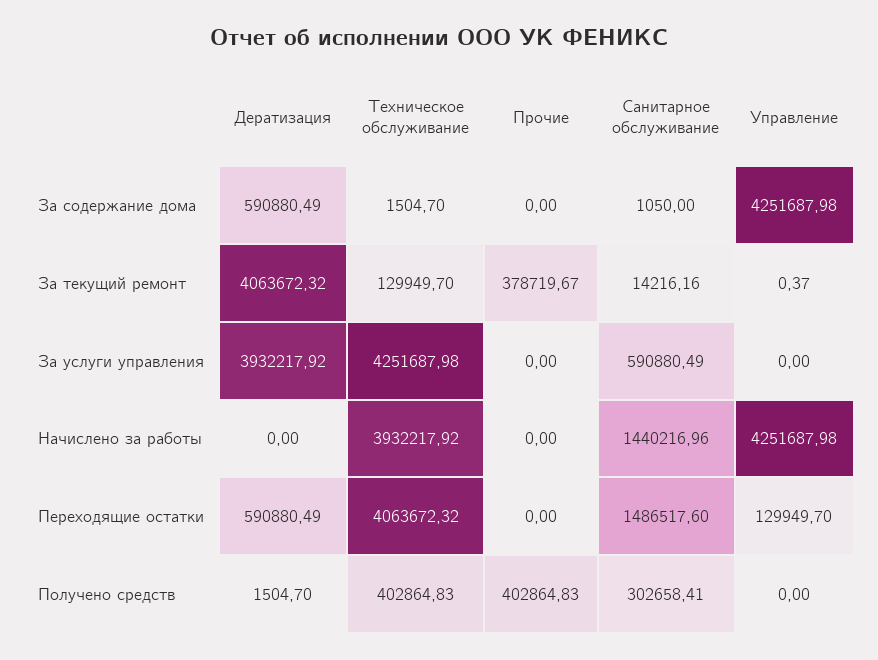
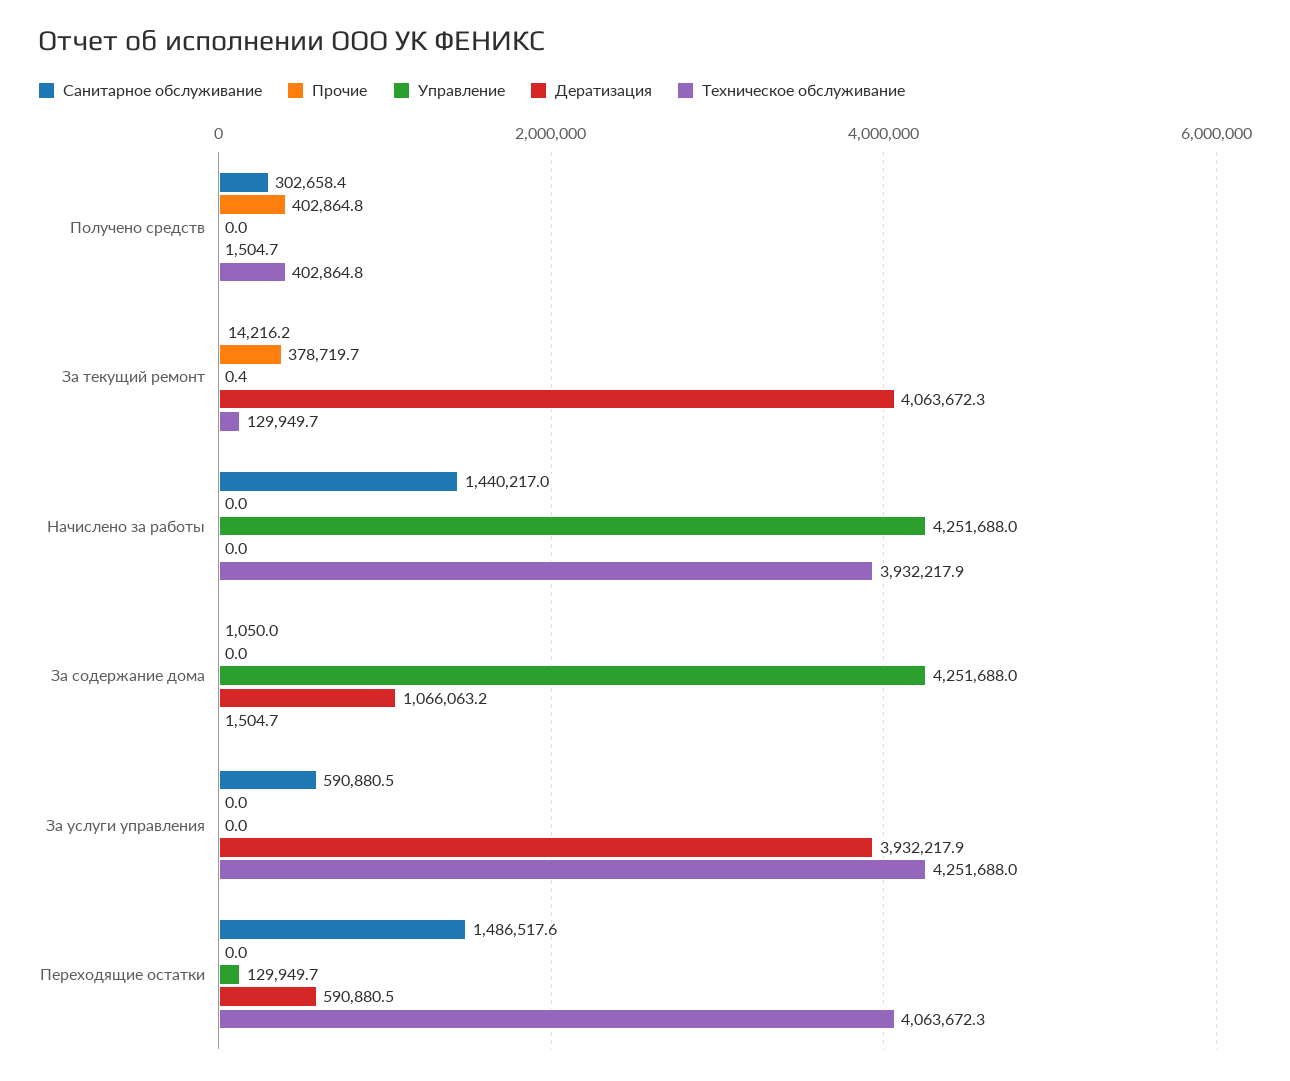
Дератизация, За содержание дома: 590880.49 -> 1066063.2

